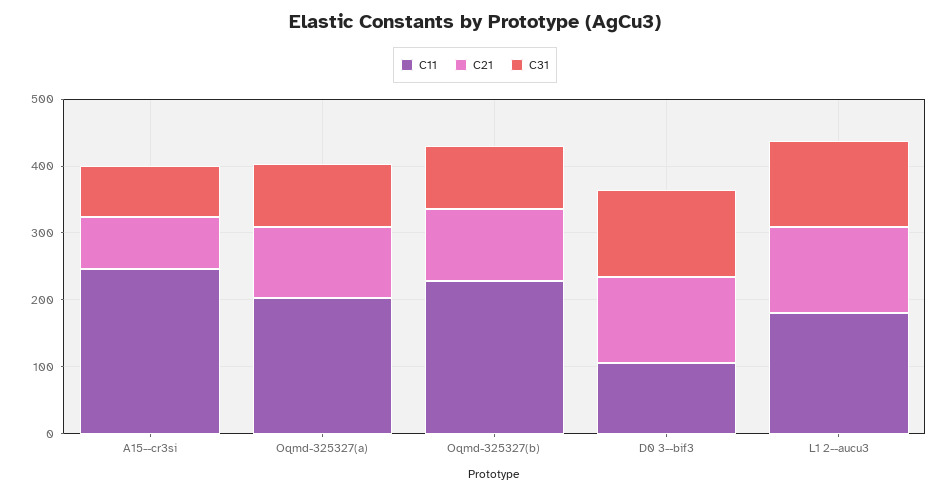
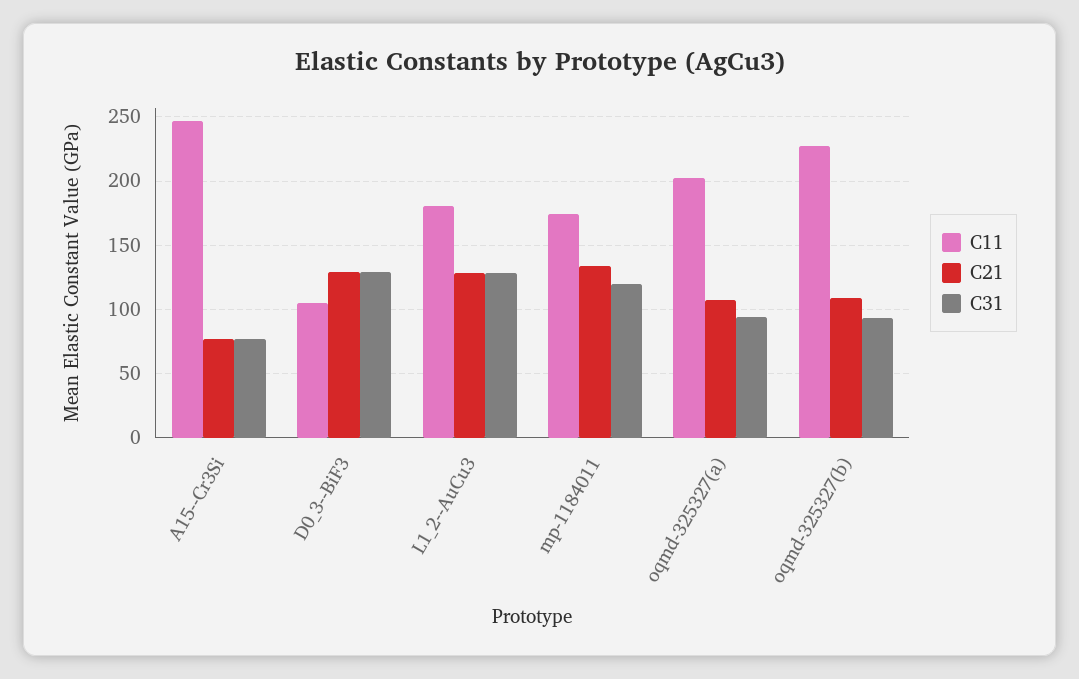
C11, mp-1184011: none -> 175
C21, mp-1184011: none -> 135
C31, mp-1184011: none -> 120

